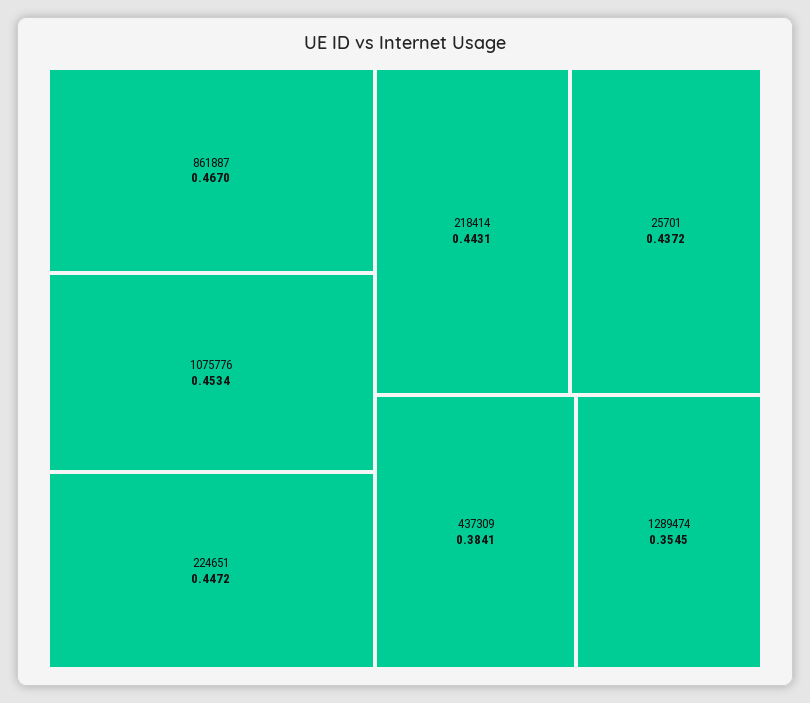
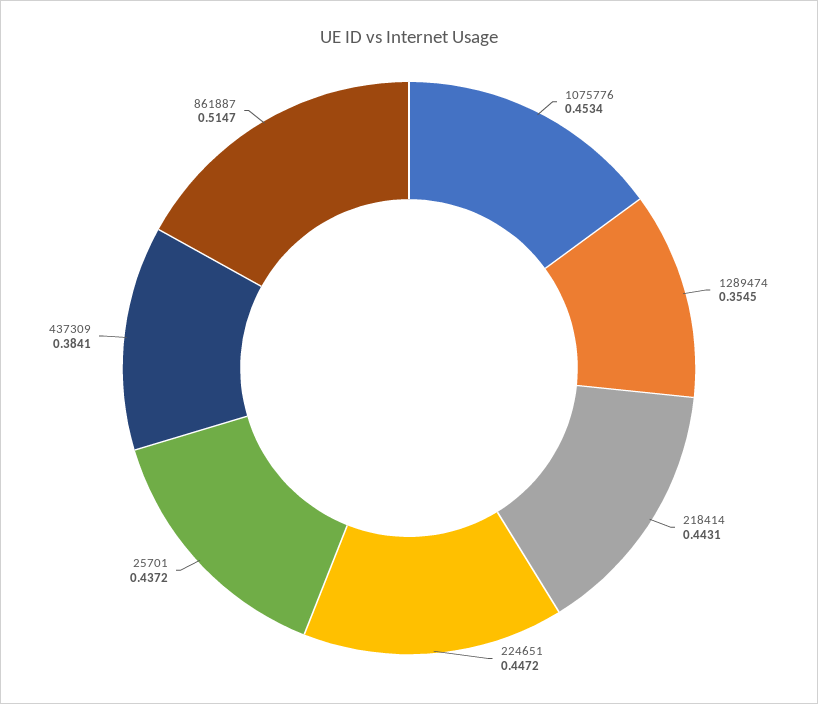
861887: 0.467 -> 0.5147

